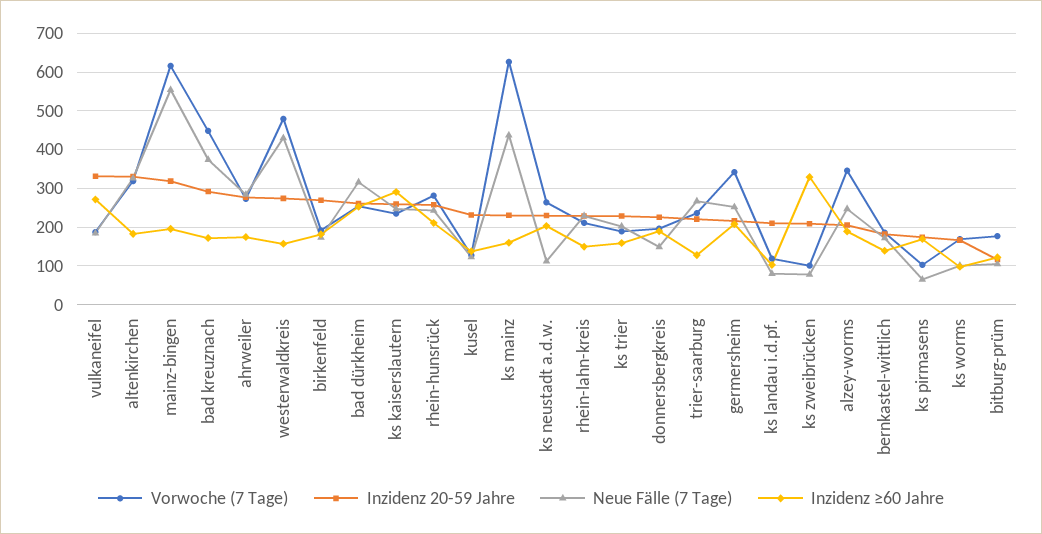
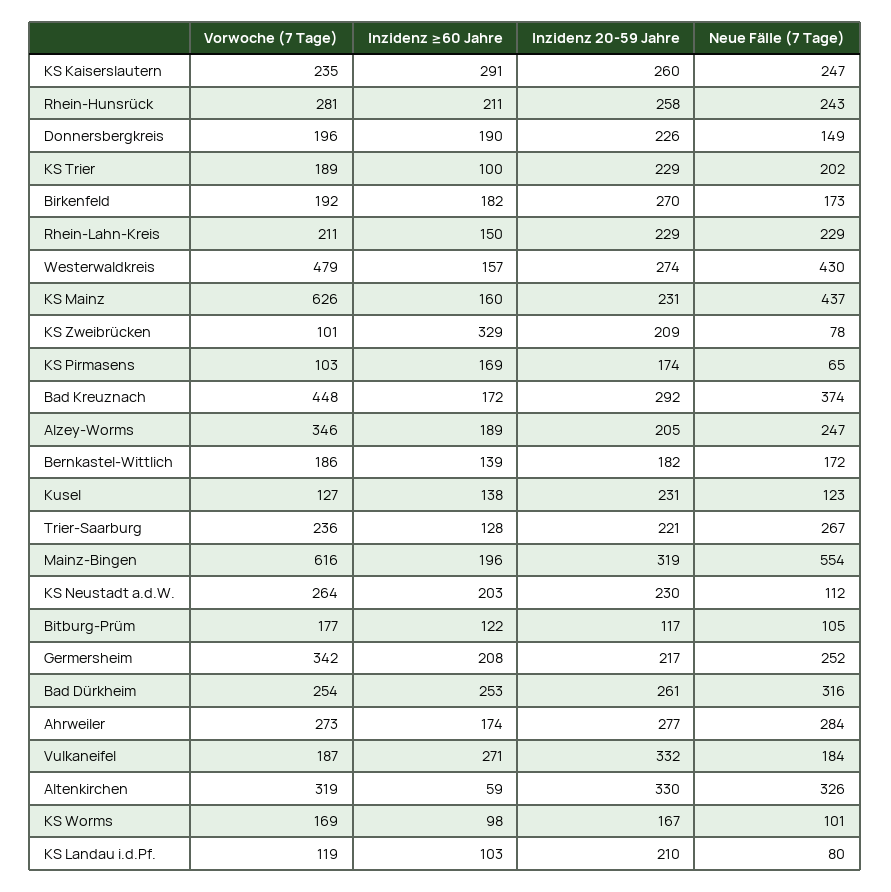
Inzidenz ≥60 Jahre, altenkirchen: 180 -> 59
Inzidenz ≥60 Jahre, ks trier: 160 -> 100

